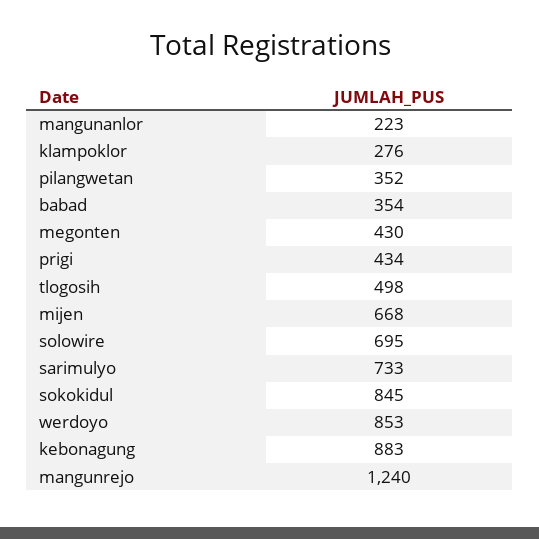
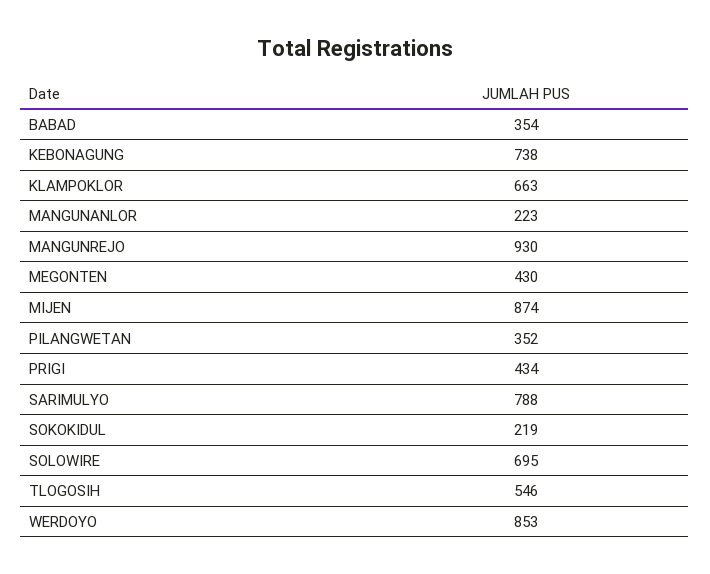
klampoklor: 276 -> 663
tlogosih: 498 -> 546
mijen: 668 -> 874
sarimulyo: 733 -> 788
sokokidul: 845 -> 219
kebonagung: 883 -> 738
mangunrejo: 1240 -> 930

